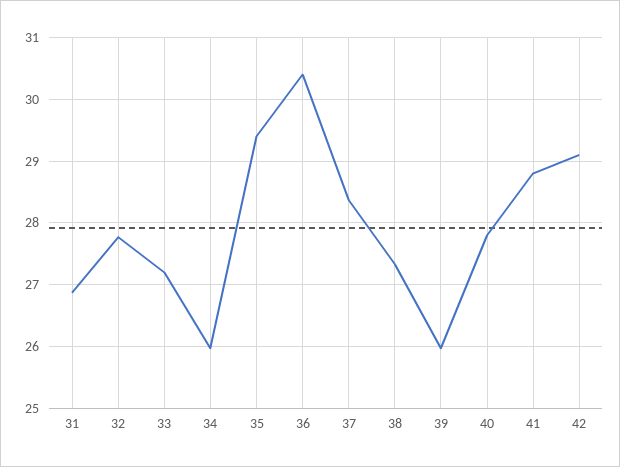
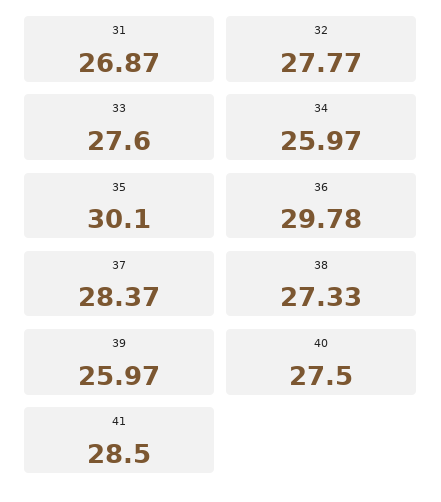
33: 27.2 -> 27.6
35: 29.4 -> 30.1
36: 30.4 -> 29.78
40: 27.8 -> 27.5
41: 28.8 -> 28.5
42: 29.1 -> none

